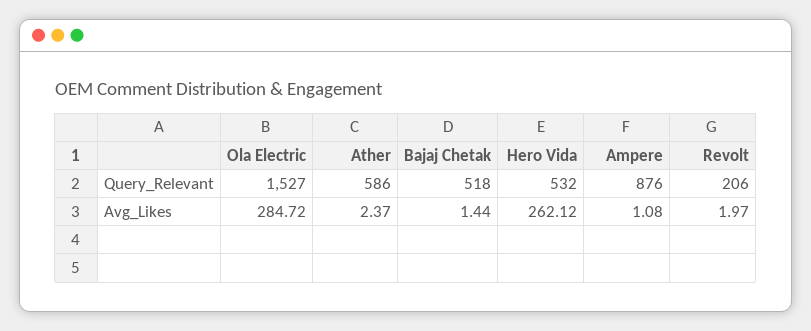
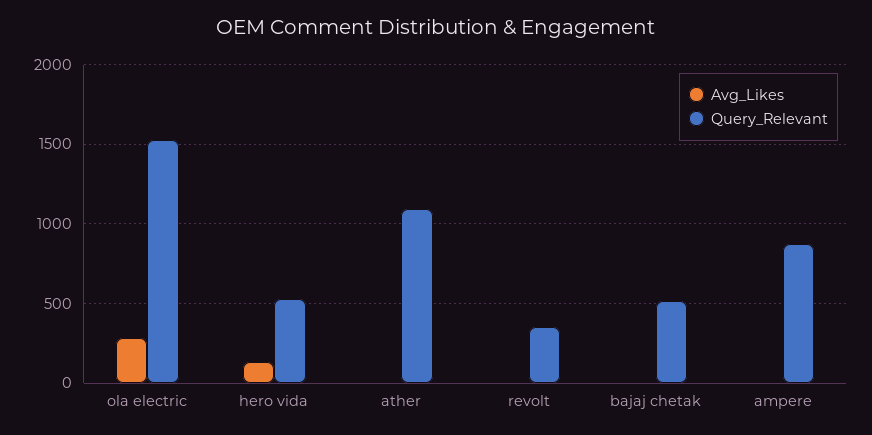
Query_Relevant, Ather: 586 -> 1100
Query_Relevant, Revolt: 206 -> 350
Avg_Likes, Hero Vida: 262.12 -> 150

